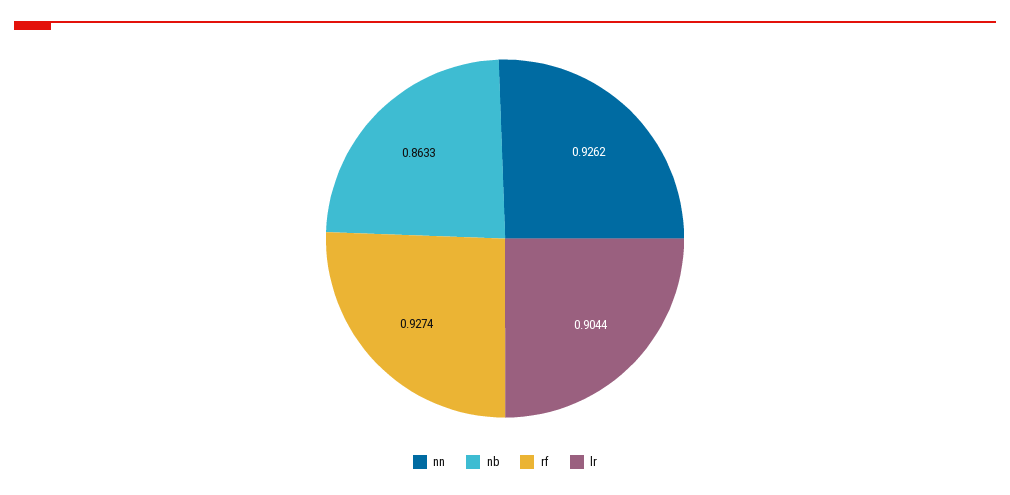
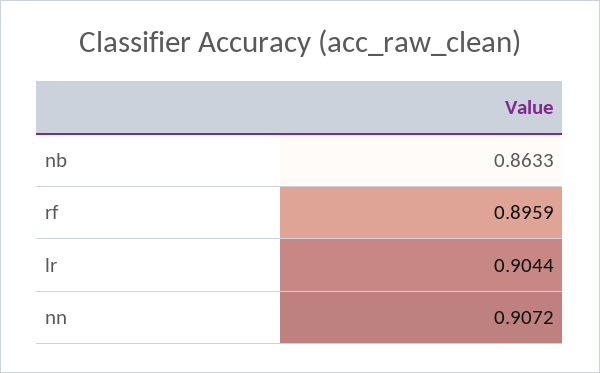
nn: 0.9262 -> 0.9072
rf: 0.9274 -> 0.8959

